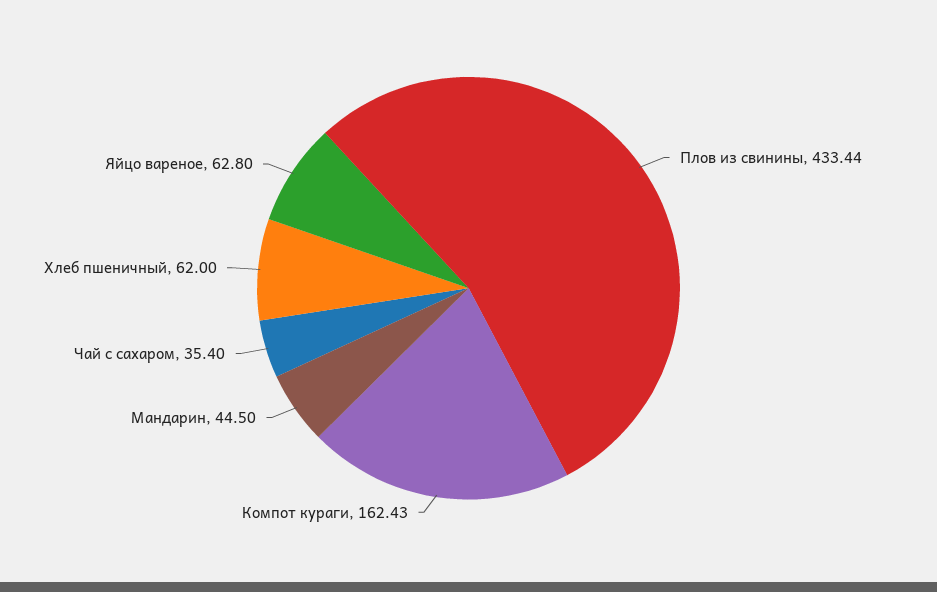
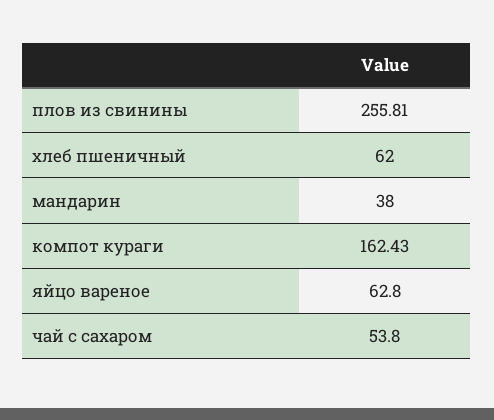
Плов из свинины: 433.44 -> 255.81
Мандарин: 44.5 -> 38
Чай с сахаром: 35.4 -> 53.8

